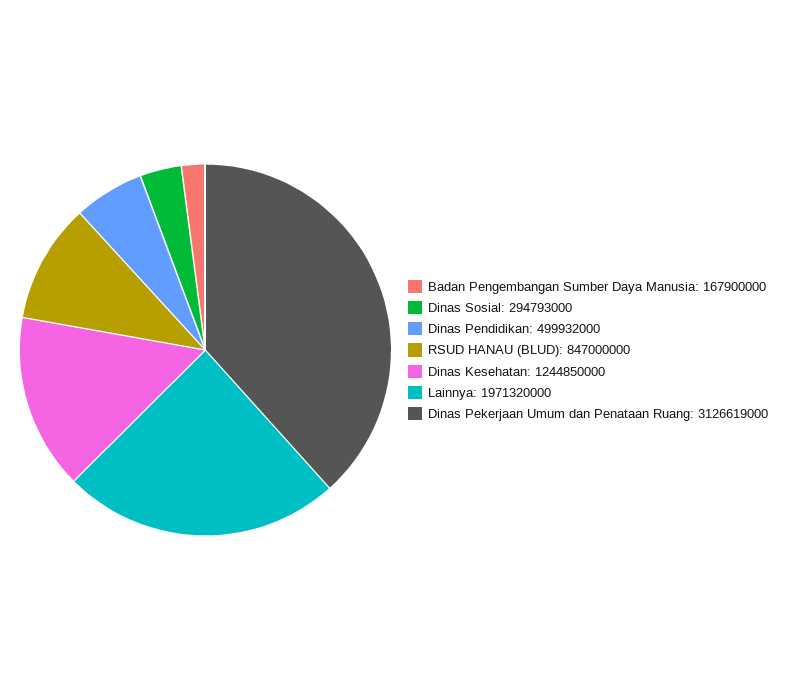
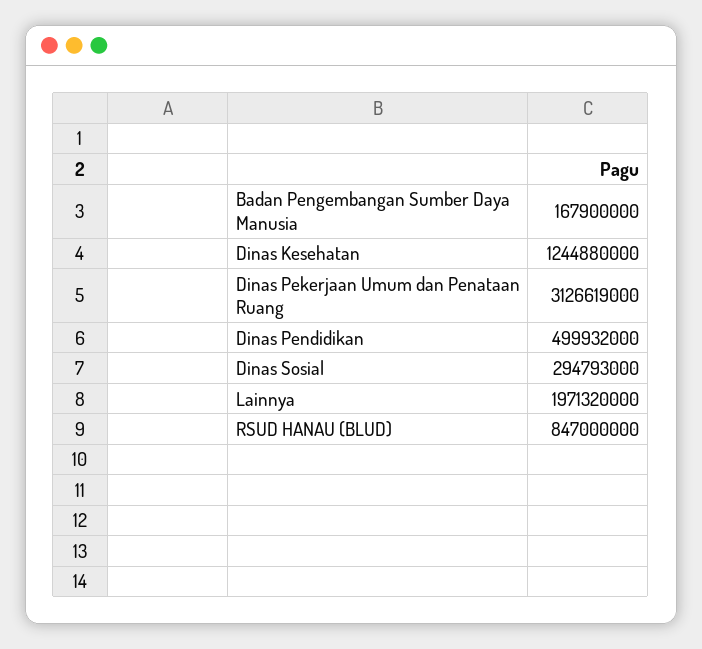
Dinas Kesehatan: 1244850000 -> 1244880000

